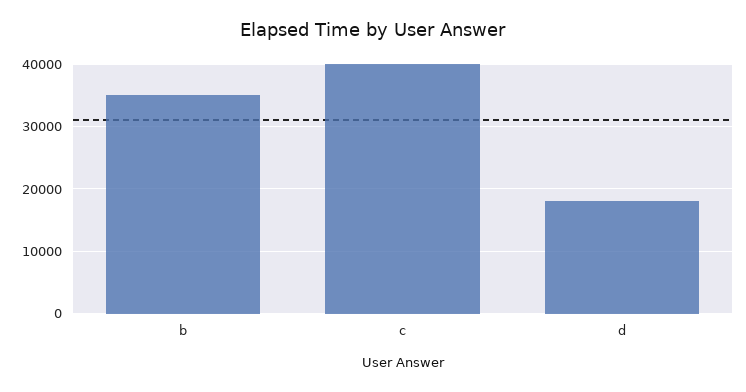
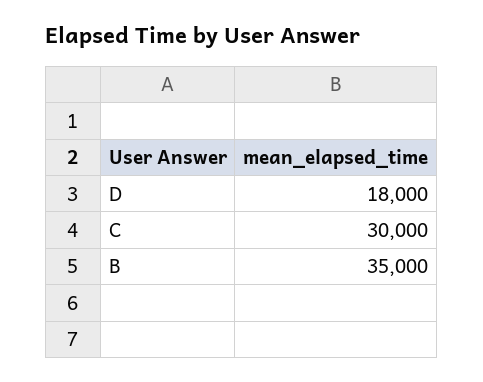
c: 40000 -> 30000

